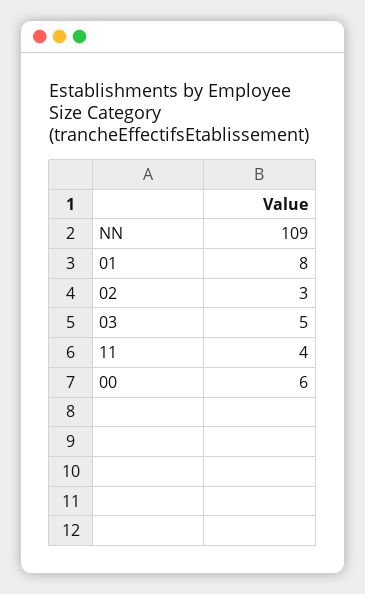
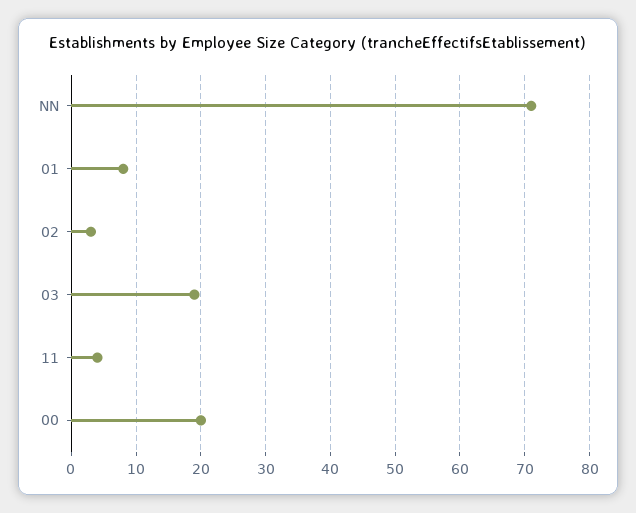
NN: 109 -> 71
03: 5 -> 19
00: 6 -> 20

